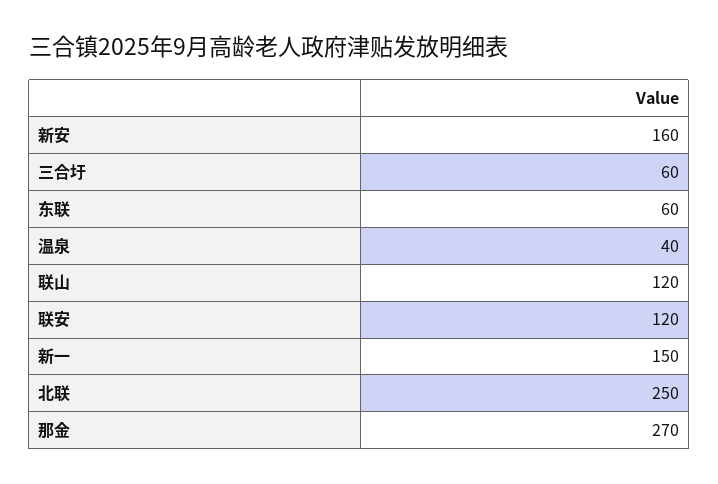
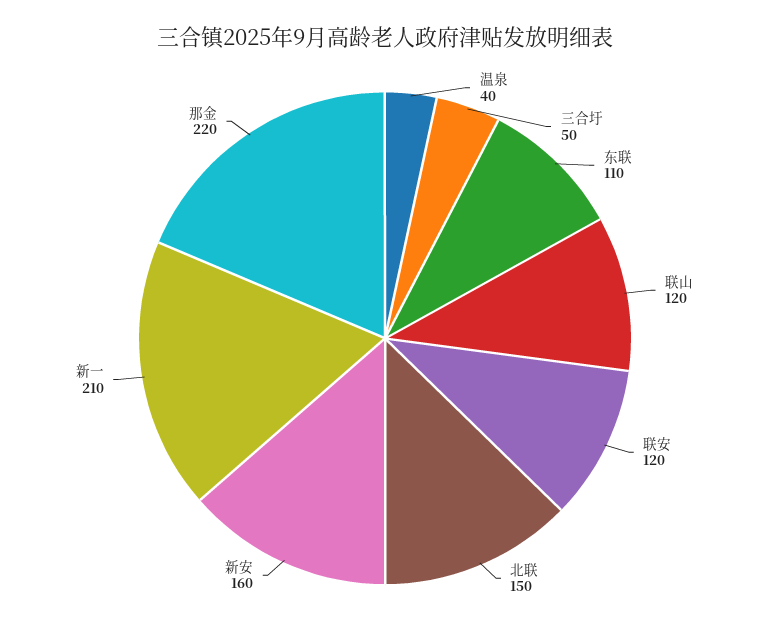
三合圩: 60 -> 50
东联: 60 -> 110
新一: 150 -> 210
北联: 250 -> 150
那金: 270 -> 220

